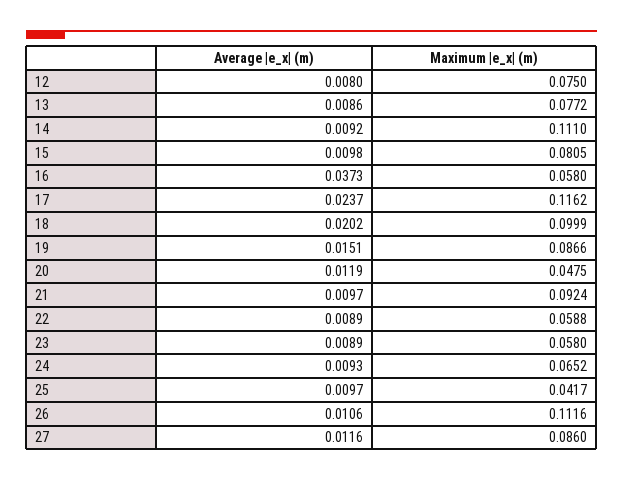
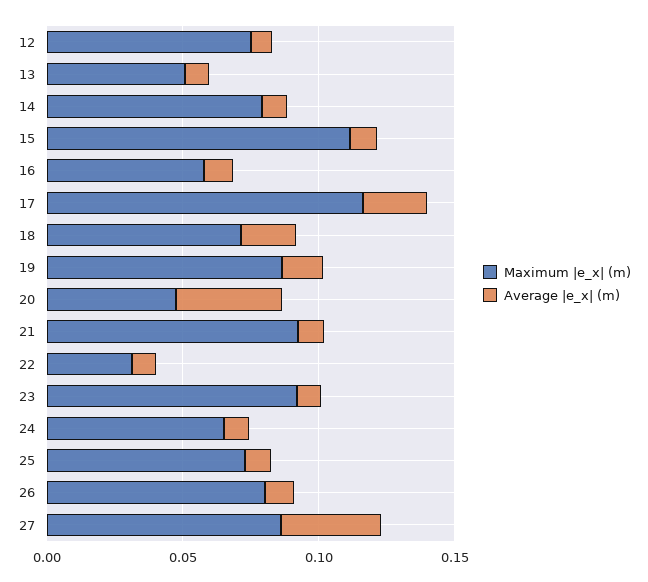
Maximum |e_x| (m), 13: 0.0772 -> 0.05
Maximum |e_x| (m), 14: 0.111 -> 0.08
Maximum |e_x| (m), 15: 0.0805 -> 0.11
Average |e_x| (m), 16: 0.0373 -> 0.01
Maximum |e_x| (m), 18: 0.0999 -> 0.07
Average |e_x| (m), 20: 0.0119 -> 0.04
Maximum |e_x| (m), 22: 0.0588 -> 0.03
Maximum |e_x| (m), 23: 0.058 -> 0.09
Maximum |e_x| (m), 25: 0.0417 -> 0.07
Maximum |e_x| (m), 26: 0.1116 -> 0.08
Average |e_x| (m), 27: 0.0116 -> 0.04

